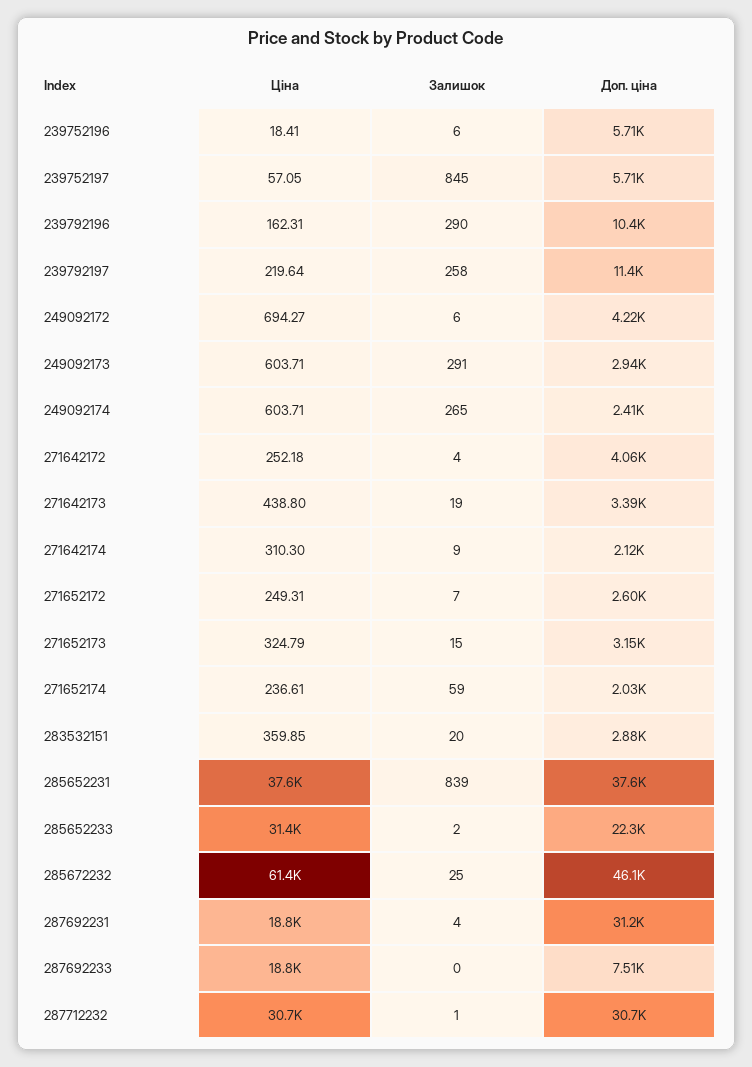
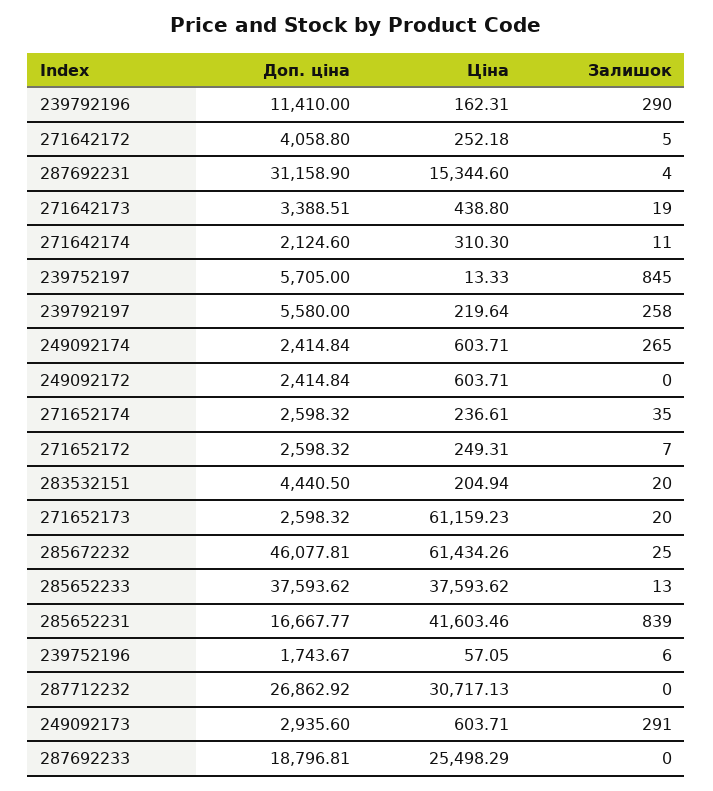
Ціна, 239752196: 18.41 -> 57.05
Доп. ціна, 239752196: 5710 -> 1743.67
Ціна, 239752197: 57.05 -> 13.33
Доп. ціна, 239792196: 10400 -> 11410
Доп. ціна, 239792197: 11400 -> 5580
Ціна, 249092172: 694.27 -> 603.71
Залишок, 249092172: 6 -> 0
Доп. ціна, 249092172: 4220 -> 2414.84
Залишок, 271642172: 4 -> 5
Залишок, 271642174: 9 -> 11
Ціна, 271652173: 324.79 -> 61159.23
Залишок, 271652173: 15 -> 20
Доп. ціна, 271652173: 3150 -> 2598.32
Залишок, 271652174: 59 -> 35
Доп. ціна, 271652174: 2030 -> 2598.32
Ціна, 283532151: 359.85 -> 204.94
Доп. ціна, 283532151: 2880 -> 4440.5
Ціна, 285652231: 37600 -> 41603.46
Доп. ціна, 285652231: 37600 -> 16667.77
Ціна, 285652233: 31400 -> 37593.62
Залишок, 285652233: 2 -> 13
Доп. ціна, 285652233: 22300 -> 37593.62
Ціна, 287692231: 18800 -> 15344.6
Ціна, 287692233: 18800 -> 25498.29
Доп. ціна, 287692233: 7510 -> 18796.81
Залишок, 287712232: 1 -> 0
Доп. ціна, 287712232: 30700 -> 26862.92

